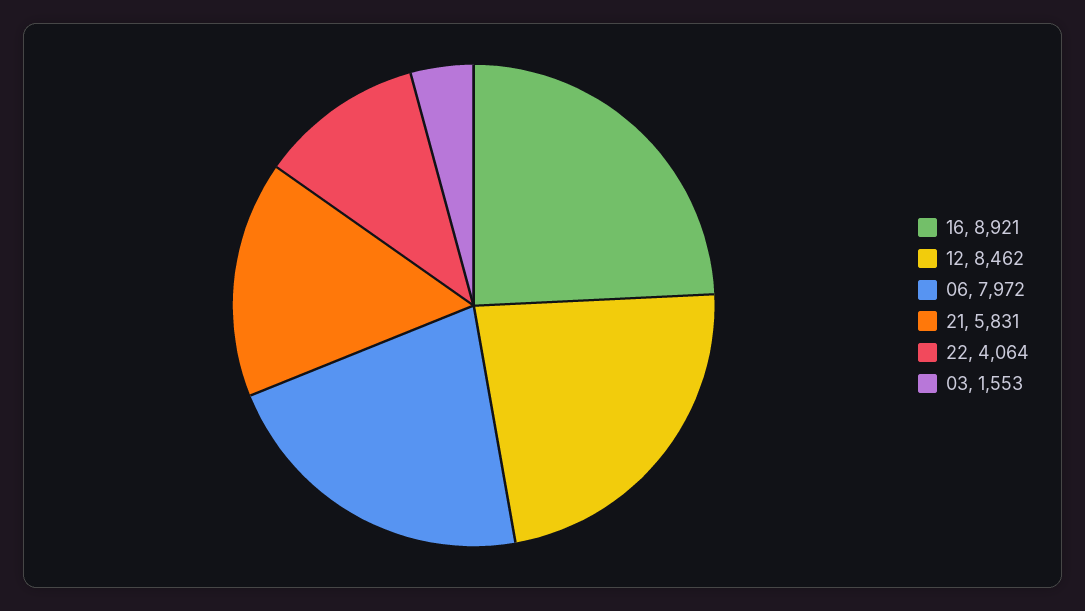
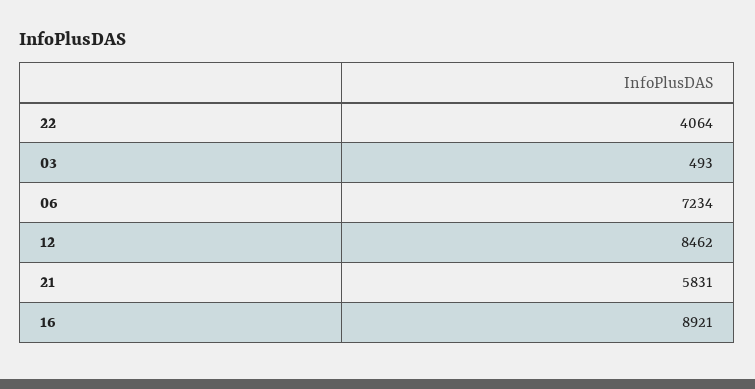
06: 7972 -> 7234
03: 1553 -> 493

